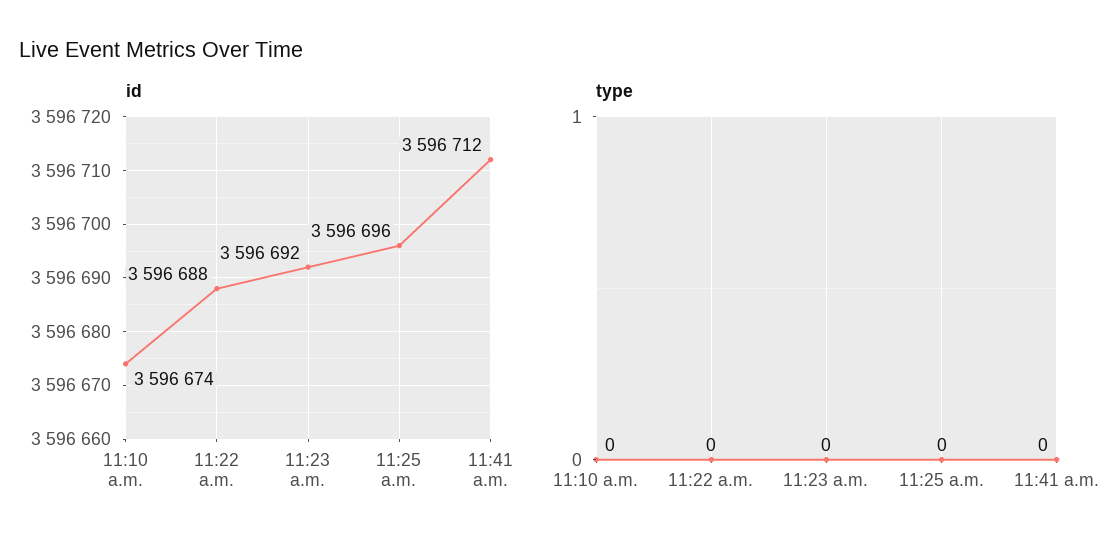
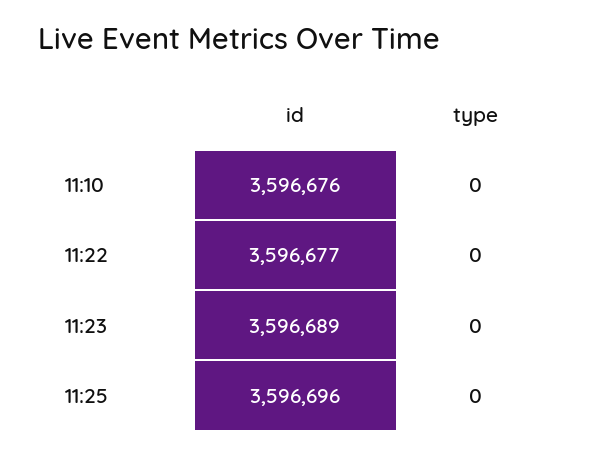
id, 11:10 a.m.: 3596674 -> 3596676
id, 11:22 a.m.: 3596688 -> 3596677
id, 11:23 a.m.: 3596692 -> 3596689
id, 11:41 a.m.: 3596712 -> none
type, 11:41 a.m.: 0 -> none

